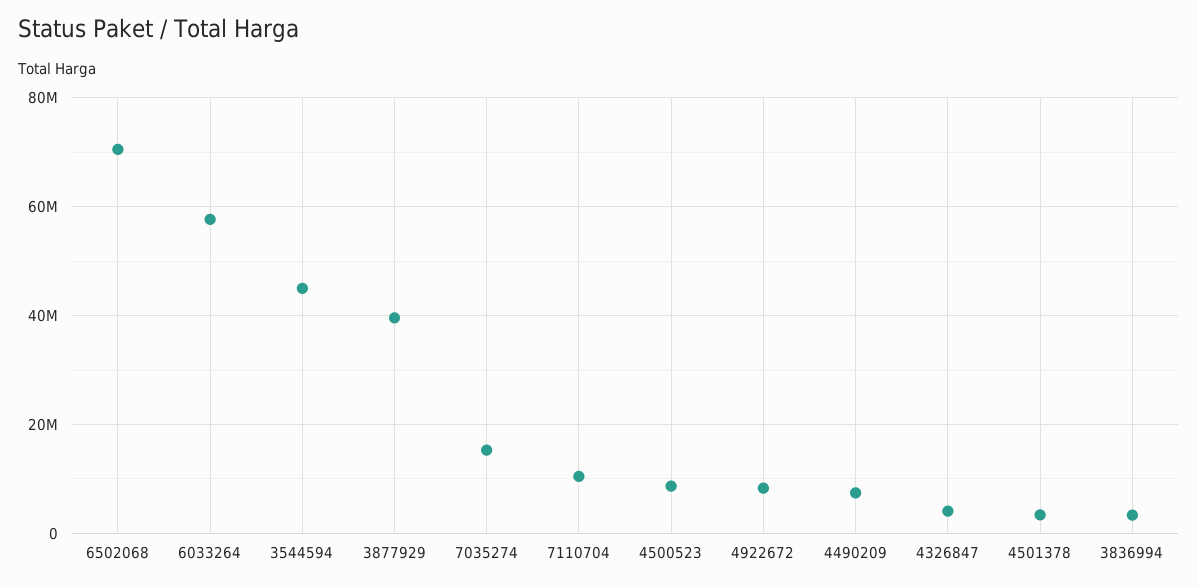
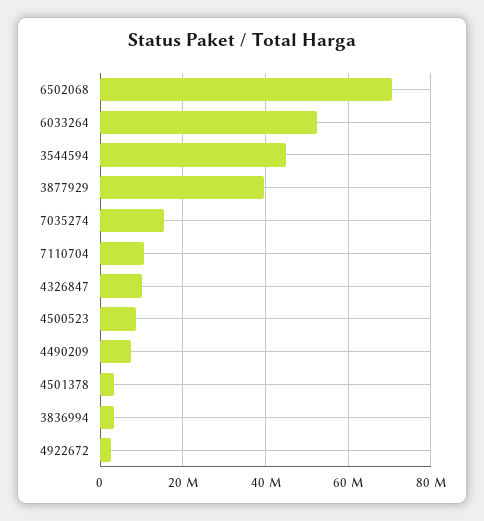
6033264: 58000000 -> 52000000
4922672: 8000000 -> 2000000
4326847: 4000000 -> 10000000

